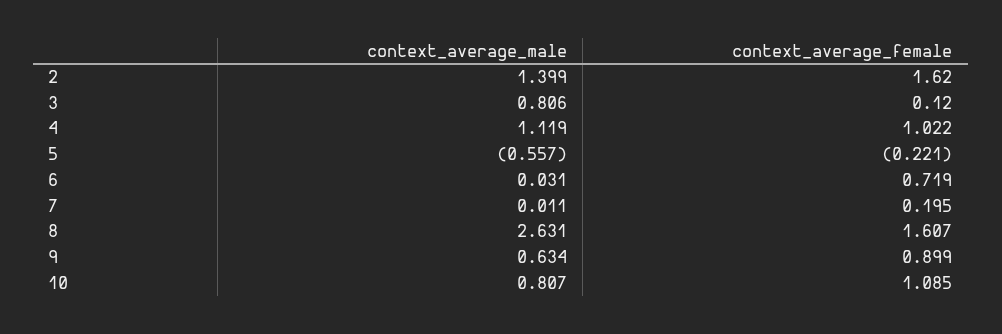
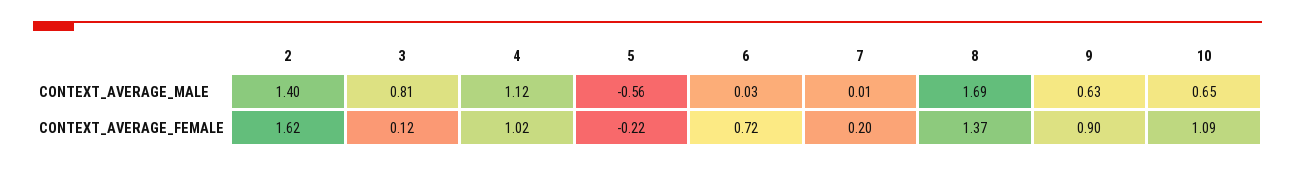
context_average_male, 8: 2.631 -> 1.69
context_average_female, 8: 1.607 -> 1.37
context_average_male, 10: 0.807 -> 0.65

